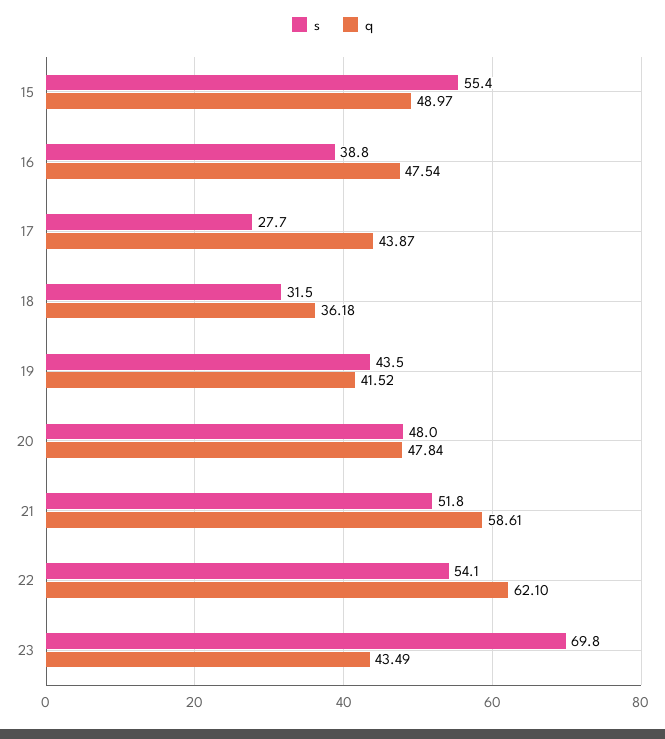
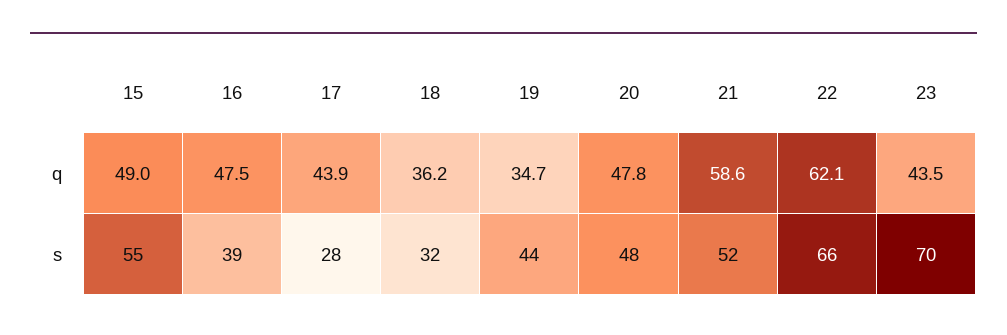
q, 19: 41.52 -> 34.7
s, 22: 54.1 -> 66

